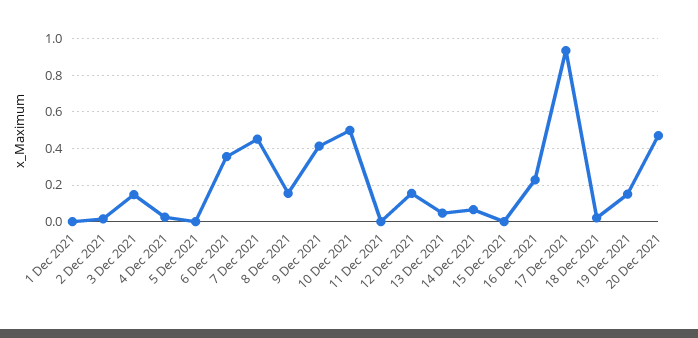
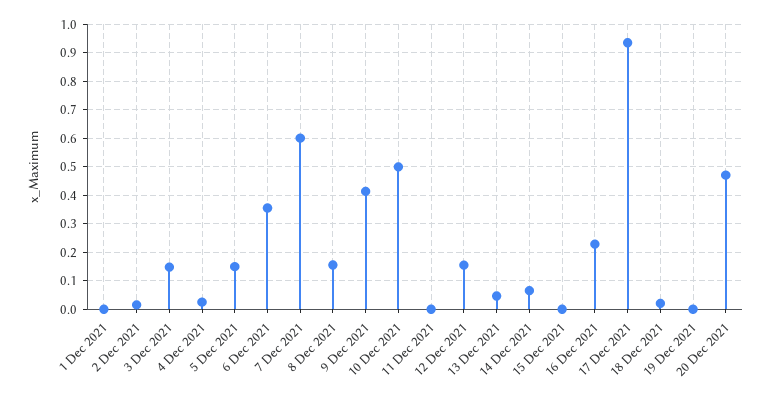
5 Dec 2021: 0 -> 0.15
7 Dec 2021: 0.45 -> 0.6
19 Dec 2021: 0.15 -> 0

